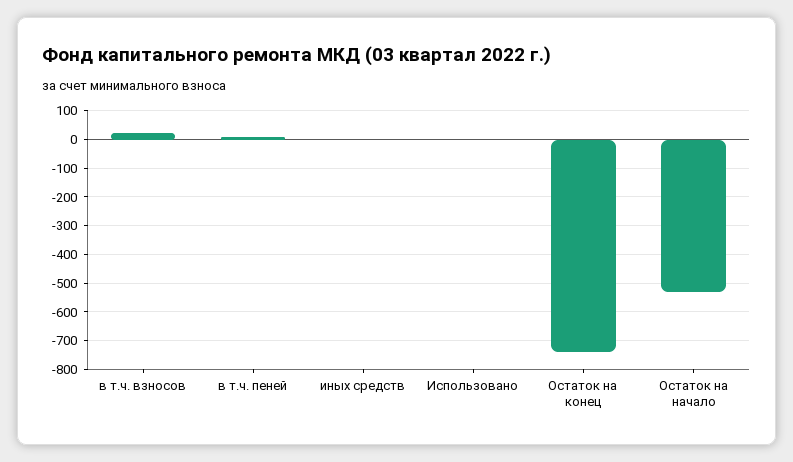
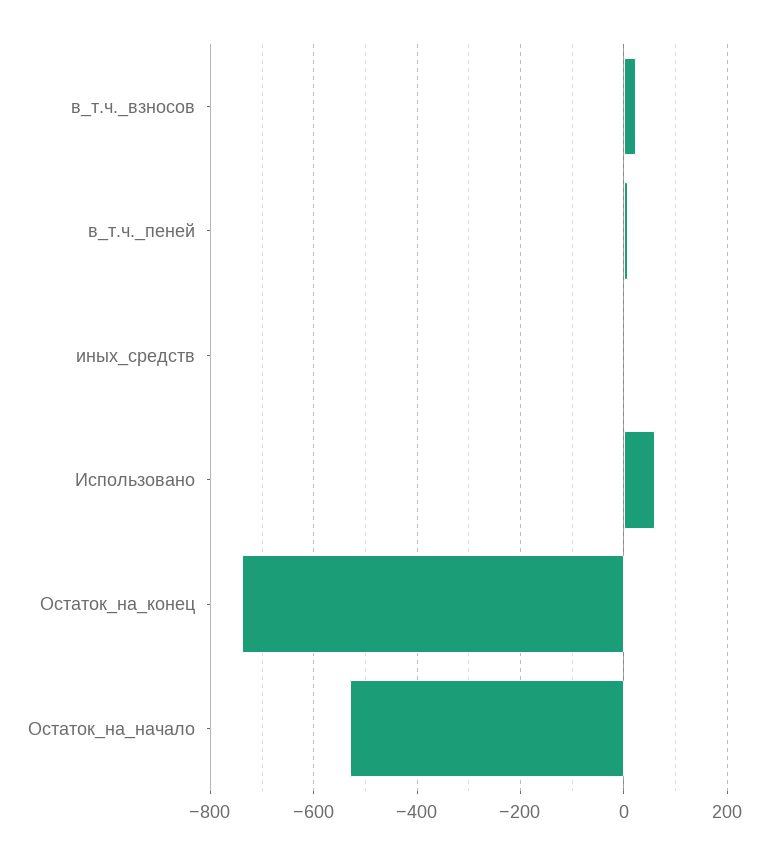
Использовано: 0 -> 60

